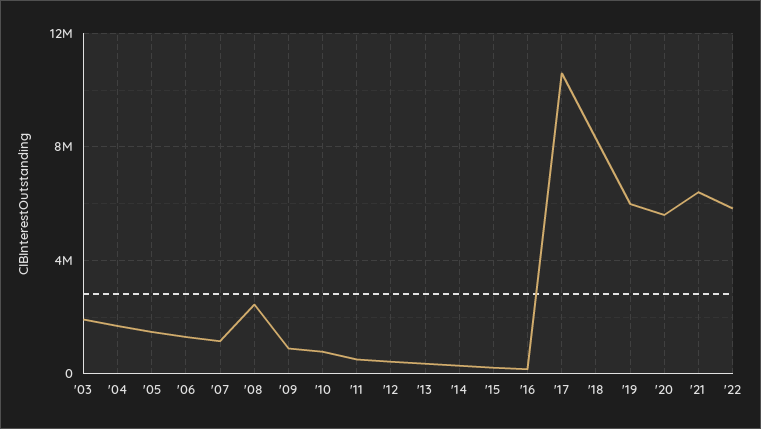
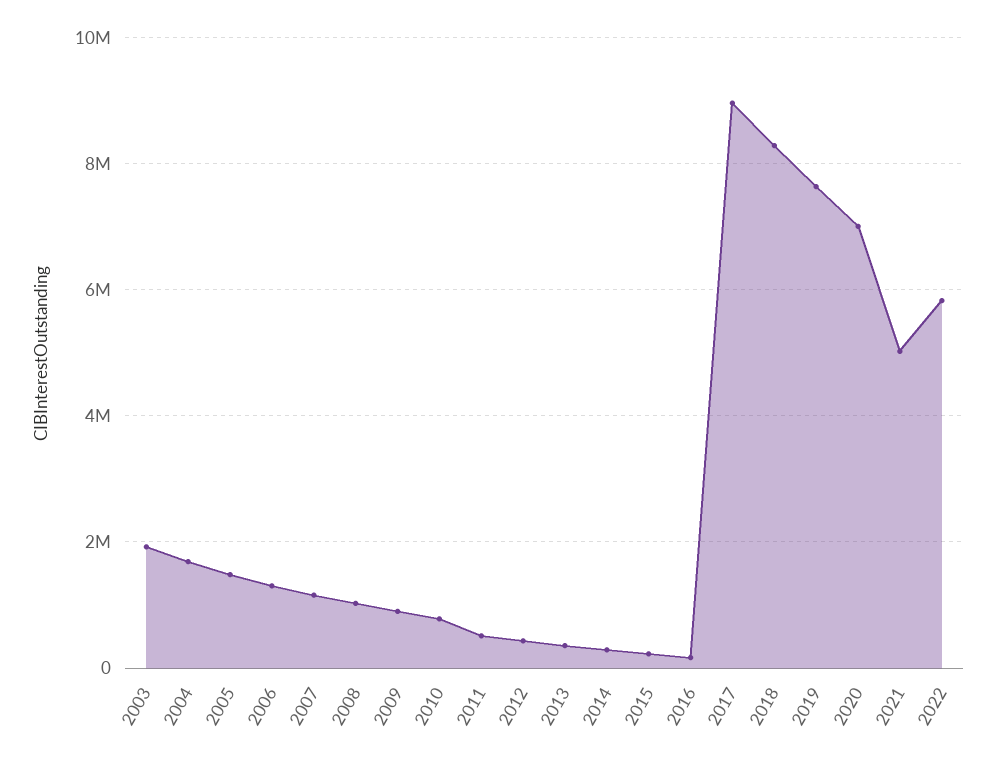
'08: 2500000 -> 1000000
'17: 10500000 -> 9000000
'19: 6000000 -> 7600000
'20: 5500000 -> 7000000
'21: 6500000 -> 5000000

